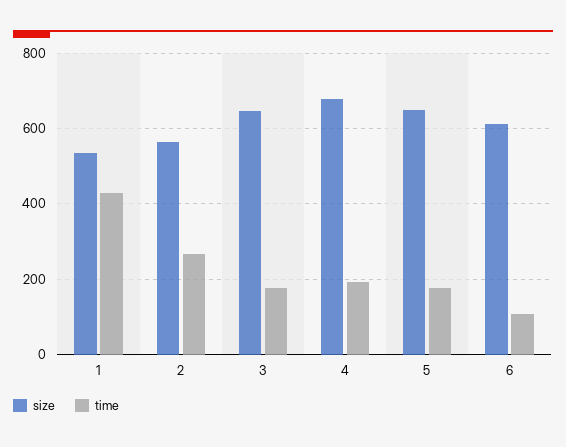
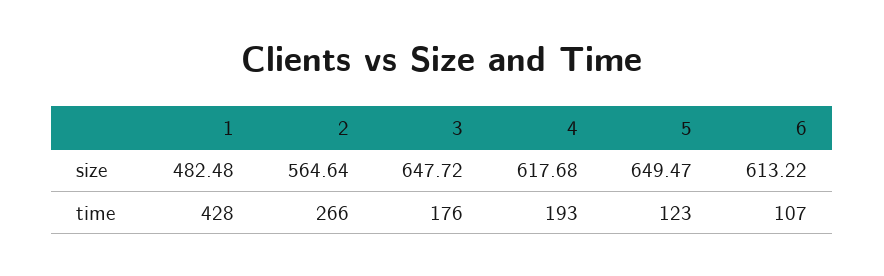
size, 1: 540 -> 482.48
size, 4: 680 -> 617.68
time, 5: 180 -> 123

